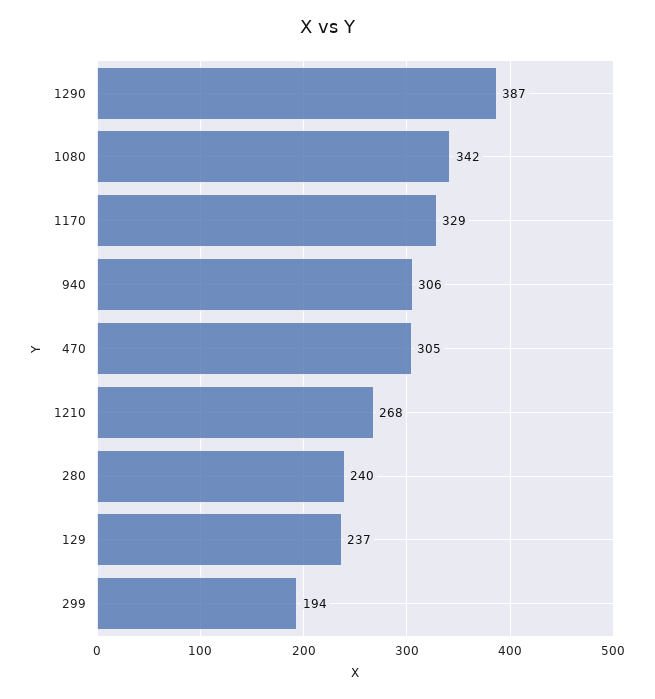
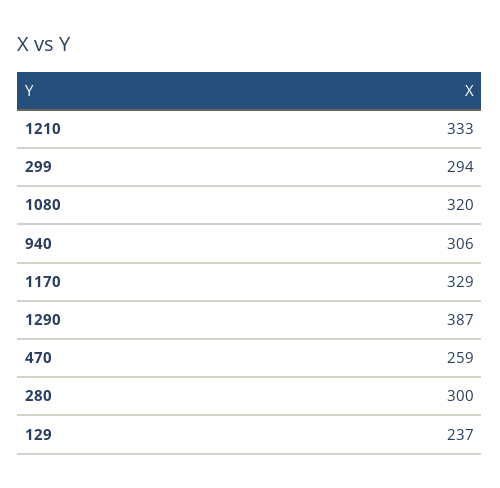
1080: 342 -> 320
470: 305 -> 259
1210: 268 -> 333
280: 240 -> 300
299: 194 -> 294

